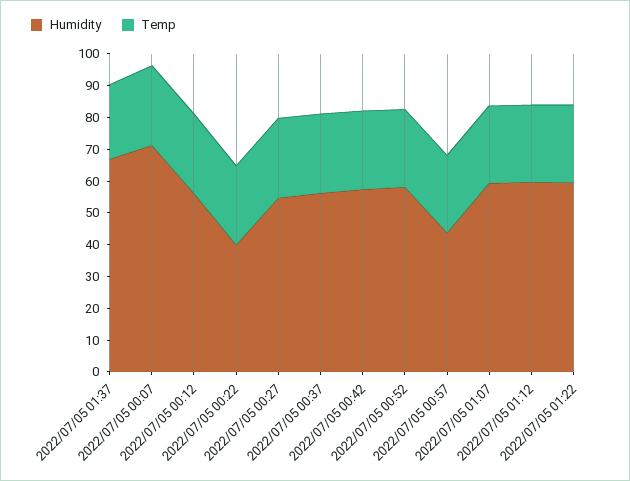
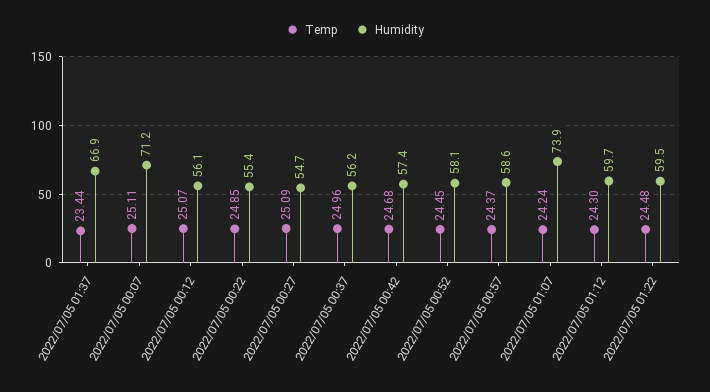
Humidity, 2022/07/05 00:22: 40 -> 55.4
Humidity, 2022/07/05 00:57: 45 -> 58.6
Humidity, 2022/07/05 01:07: 60 -> 73.9

